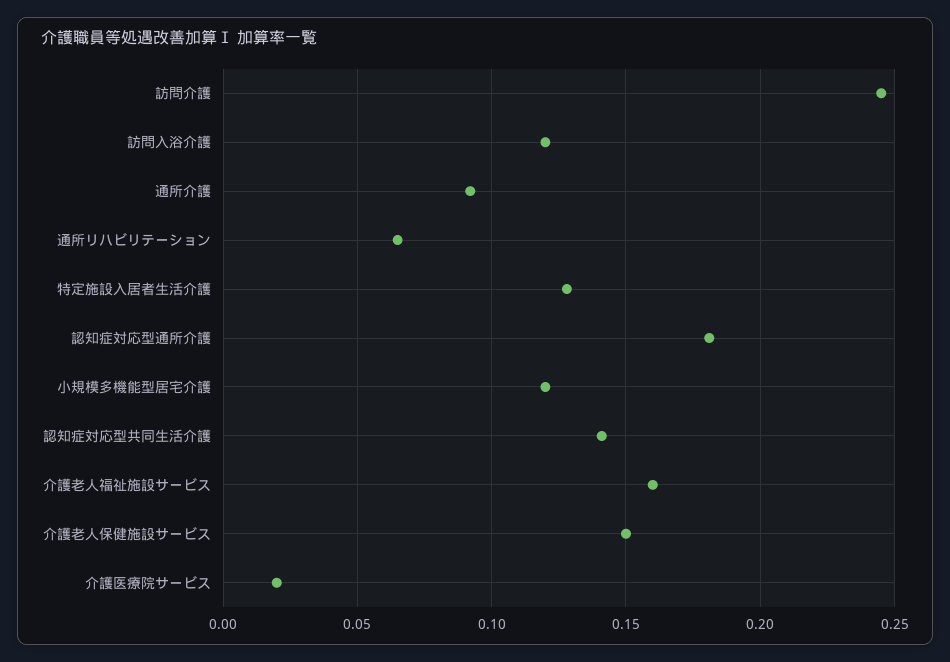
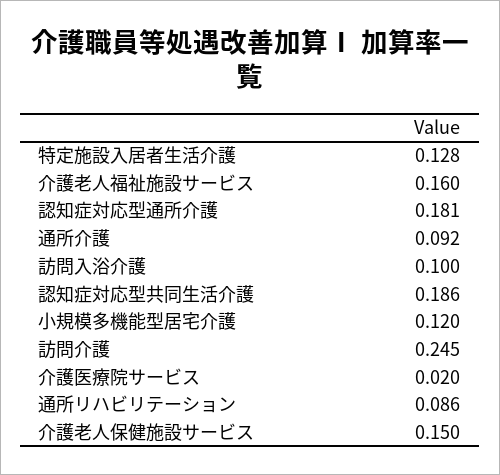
訪問入浴介護: 0.12 -> 0.1
通所リハビリテーション: 0.065 -> 0.086
認知症対応型共同生活介護: 0.14 -> 0.186

